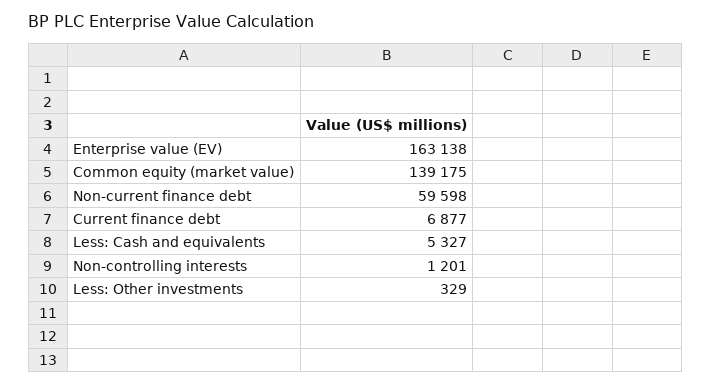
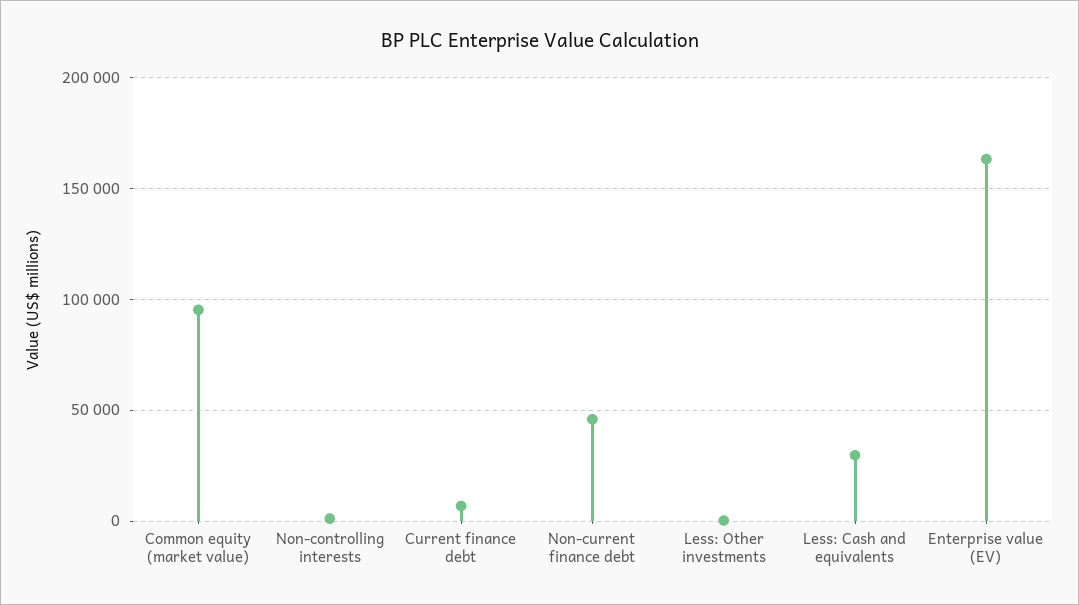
Common equity (market value): 139175 -> 95000
Non-current finance debt: 59598 -> 45000
Less: Cash and equivalents: 5327 -> 30000

